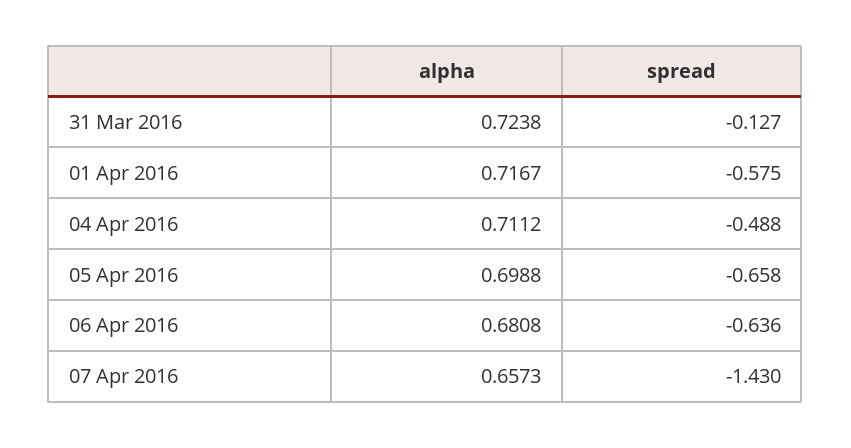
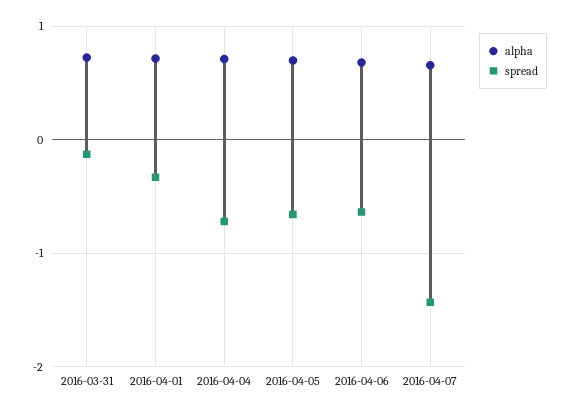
spread, 01 Apr 2016: -0.575 -> -0.3
spread, 04 Apr 2016: -0.488 -> -0.7

